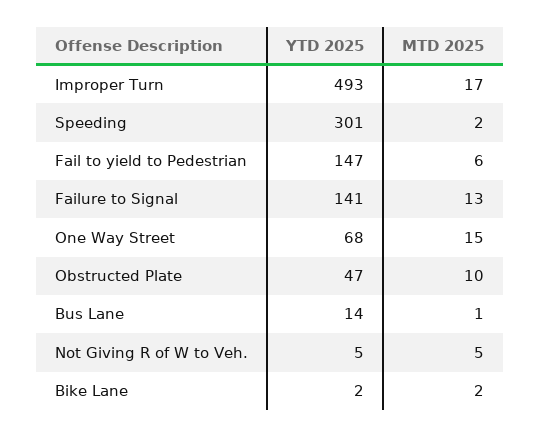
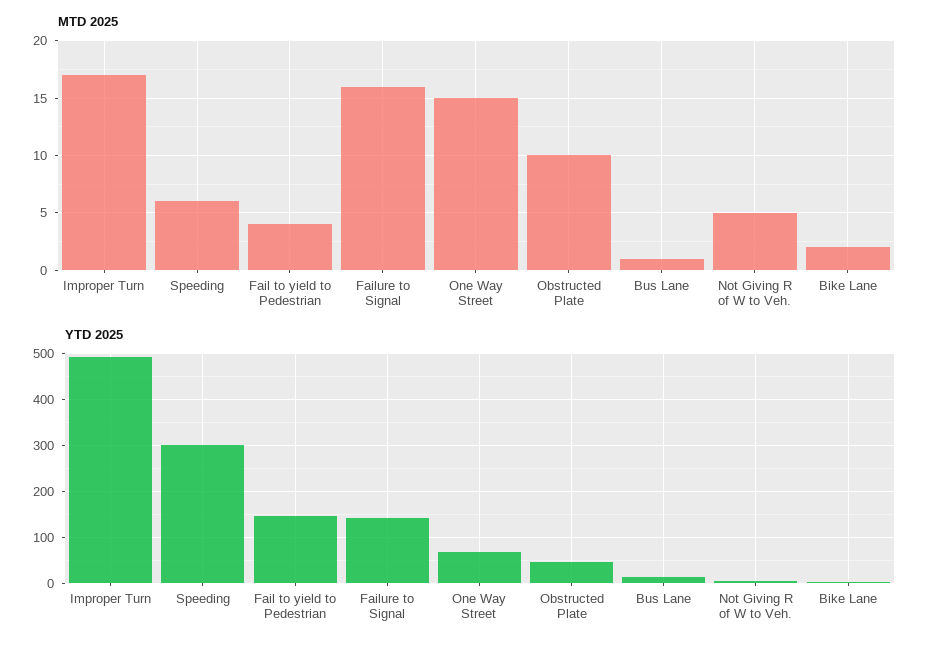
MTD 2025, Speeding: 2 -> 6
MTD 2025, Fail to yield to Pedestrian: 6 -> 4
MTD 2025, Failure to Signal: 13 -> 16

